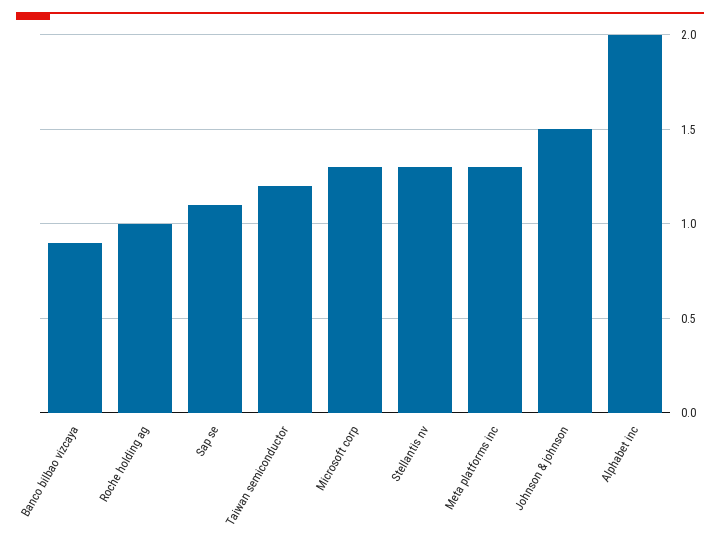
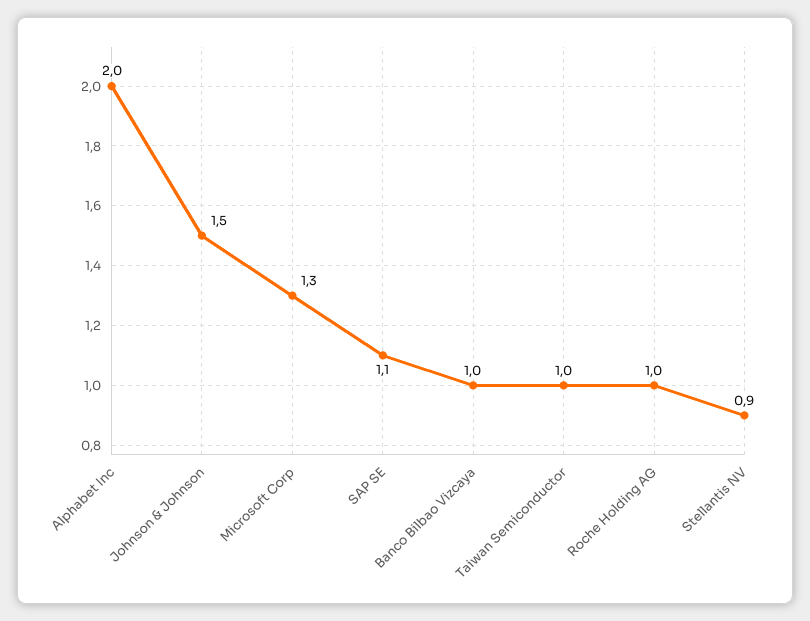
Banco bilbao vizcaya: 0.9 -> 1
Taiwan semiconductor: 1.2 -> 1
Stellantis nv: 1.3 -> 0.9
Meta platforms inc: 1.3 -> none

